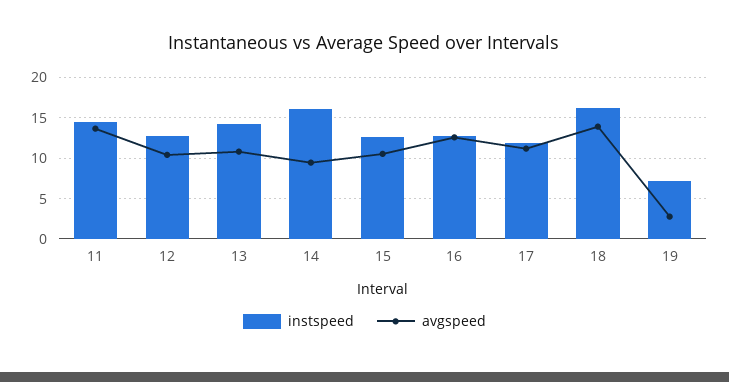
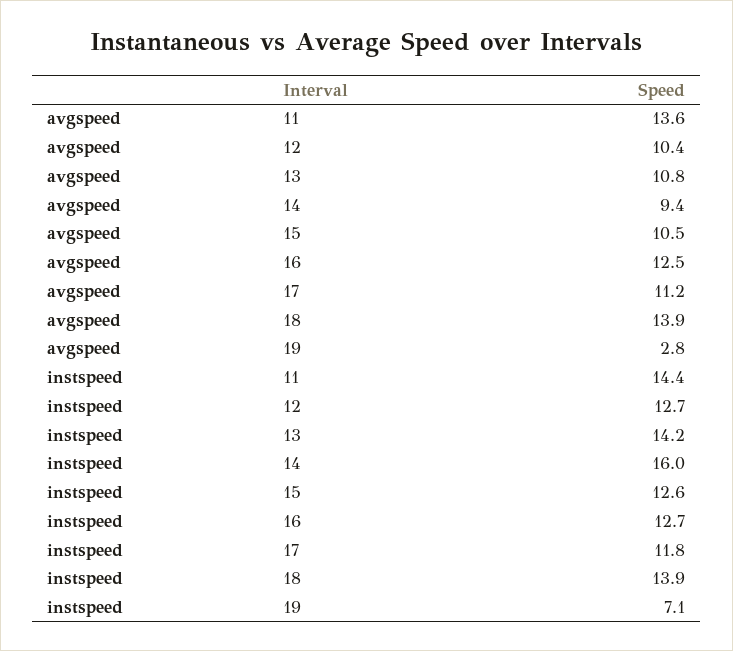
instspeed, 18: 16 -> 13.9

